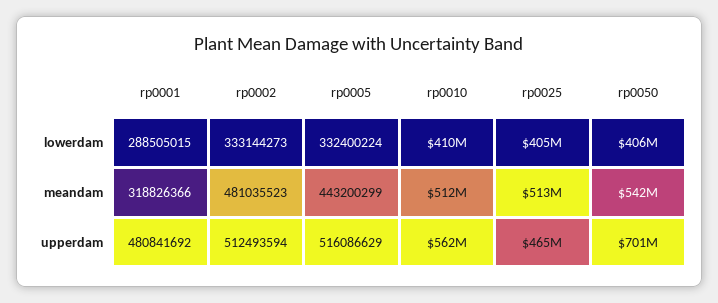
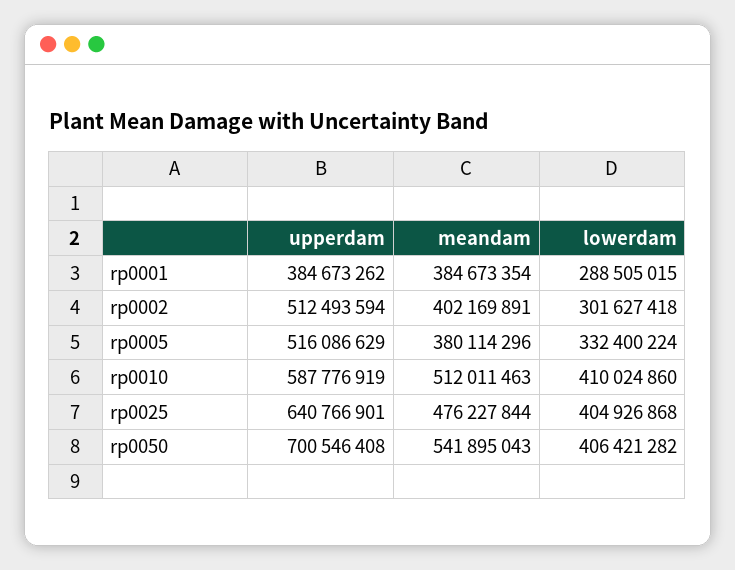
rp0002, lowerdam: 333144273 -> 301627418
rp0001, meandam: 318826366 -> 384673354
rp0002, meandam: 481035523 -> 402169891
rp0005, meandam: 443200299 -> 380114296
rp0025, meandam: 513000000 -> 476227844
rp0001, upperdam: 480841692 -> 384673262
rp0010, upperdam: 562000000 -> 587776919
rp0025, upperdam: 465000000 -> 640766901

